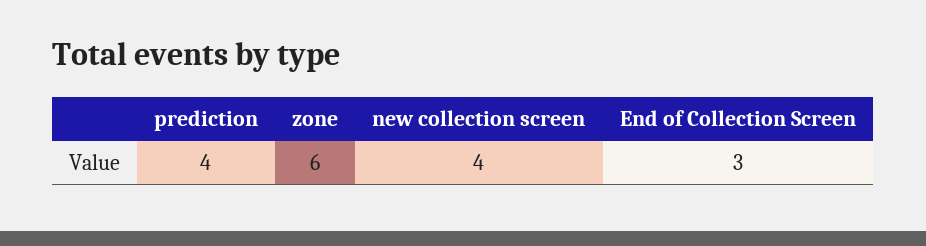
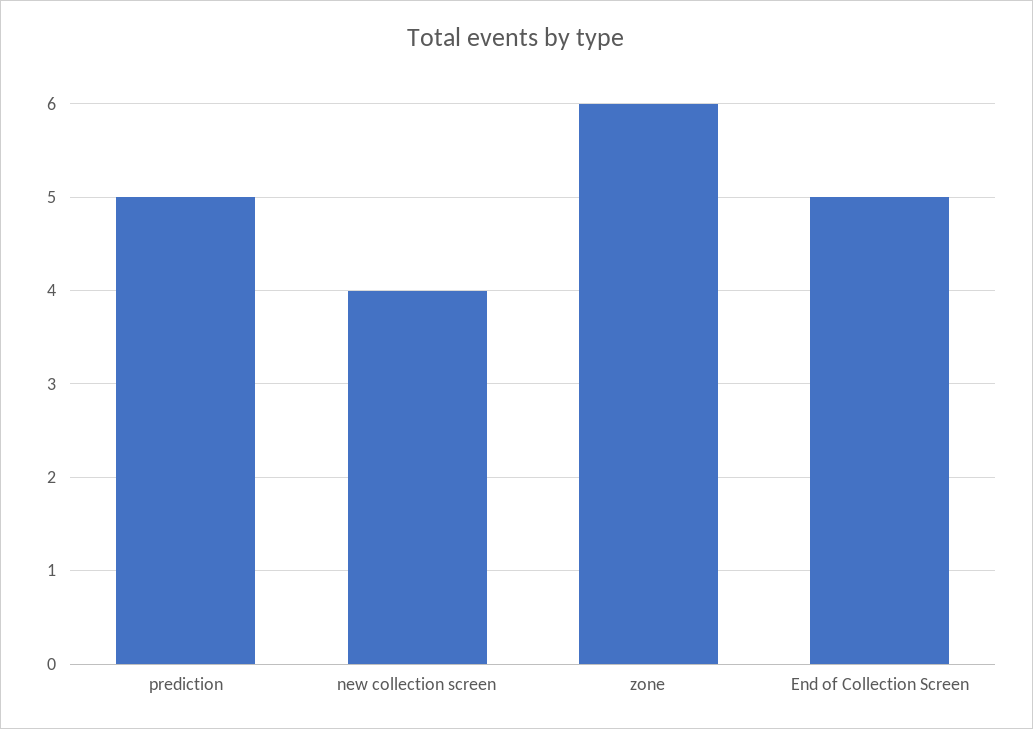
prediction: 4 -> 5
End of Collection Screen: 3 -> 5

